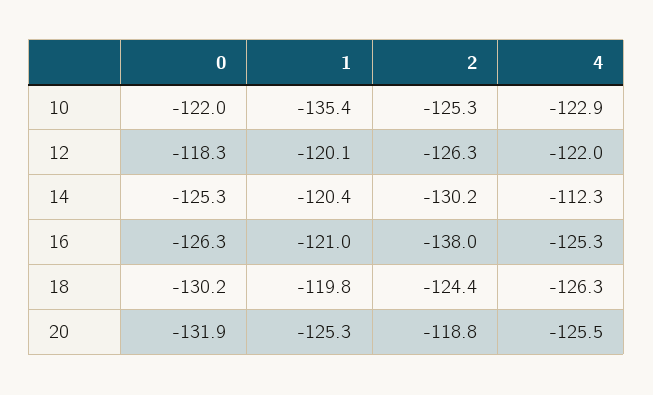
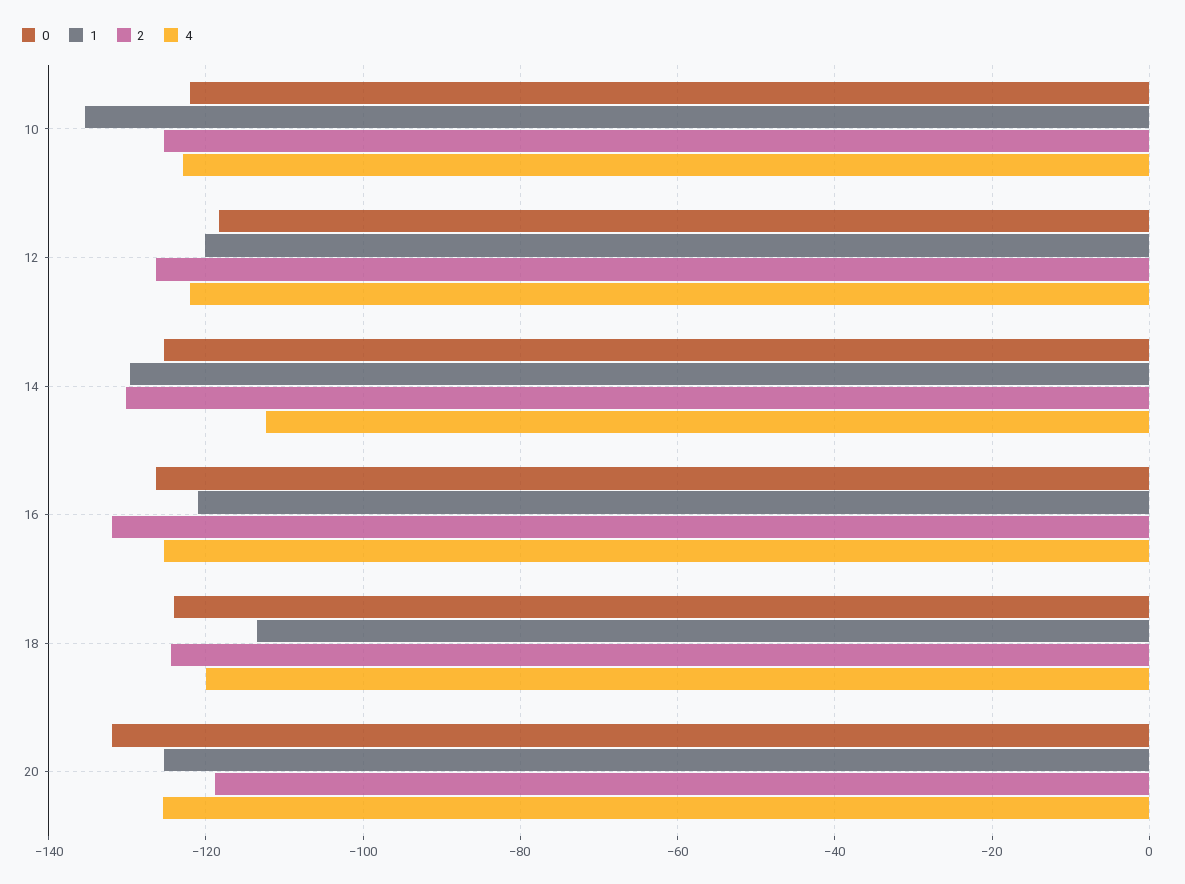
1, 14: -120.4 -> -130
2, 16: -138 -> -132
0, 18: -130.2 -> -124
1, 18: -119.8 -> -114
4, 18: -126.3 -> -120

